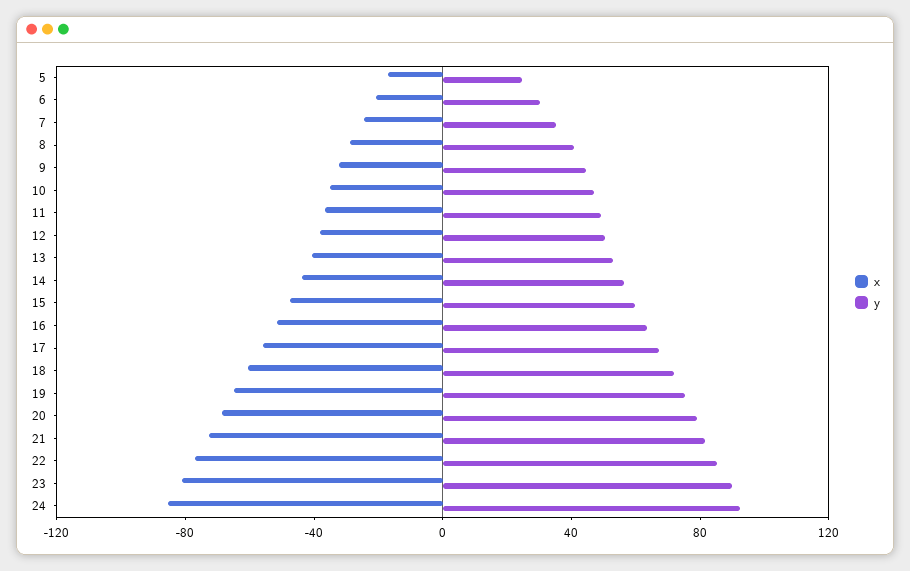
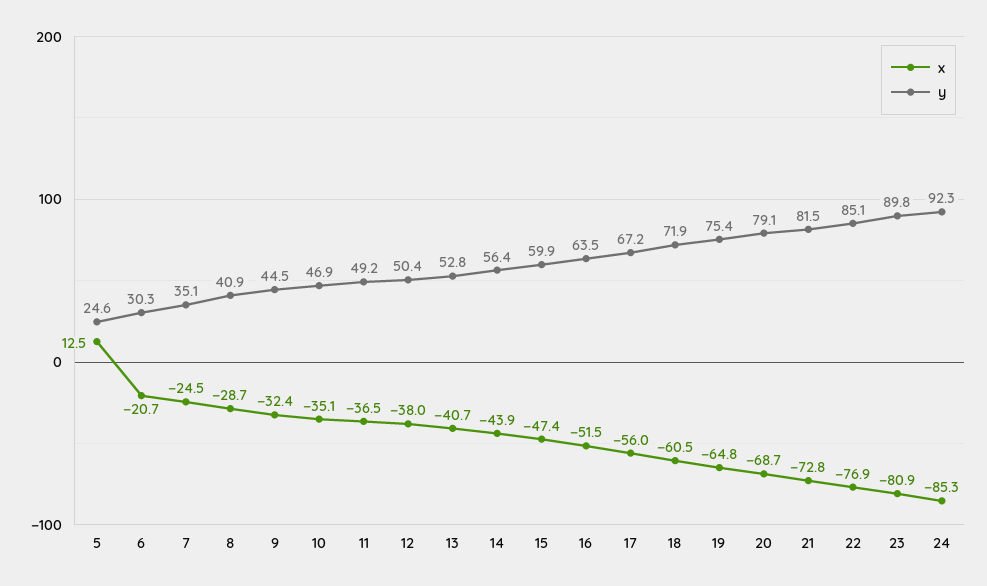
x, 5: -20 -> 12.5

